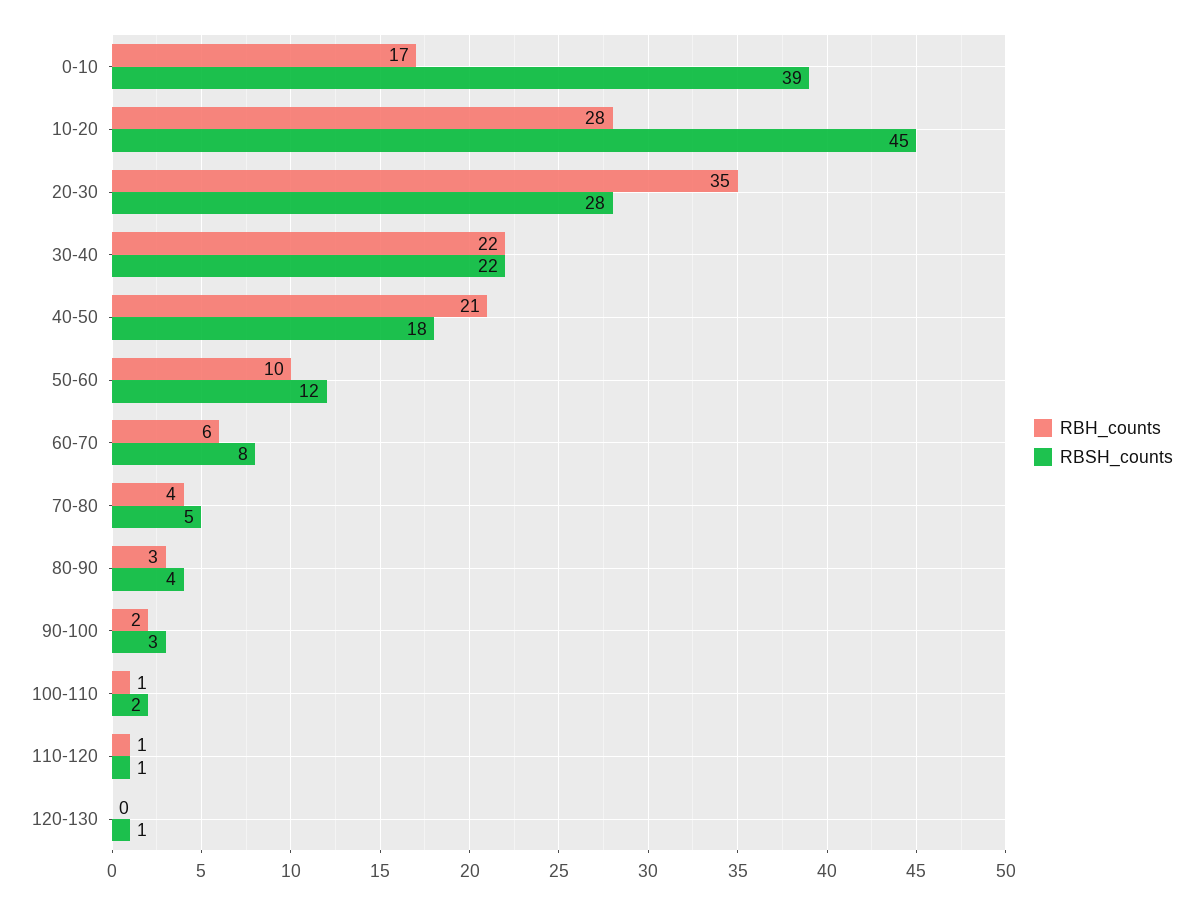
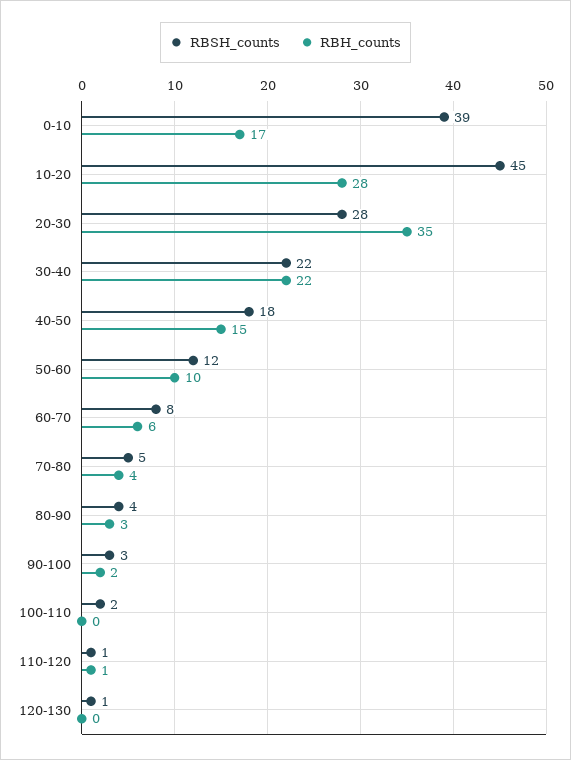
RBH_counts, 40-50: 21 -> 15
RBH_counts, 100-110: 1 -> 0

